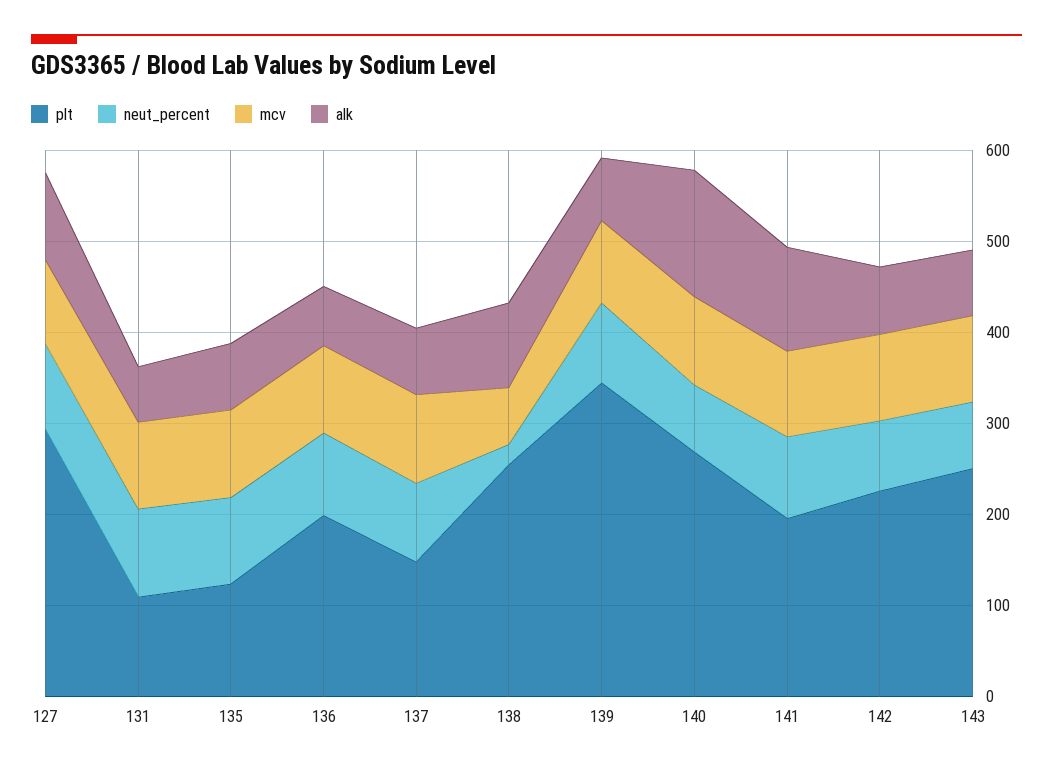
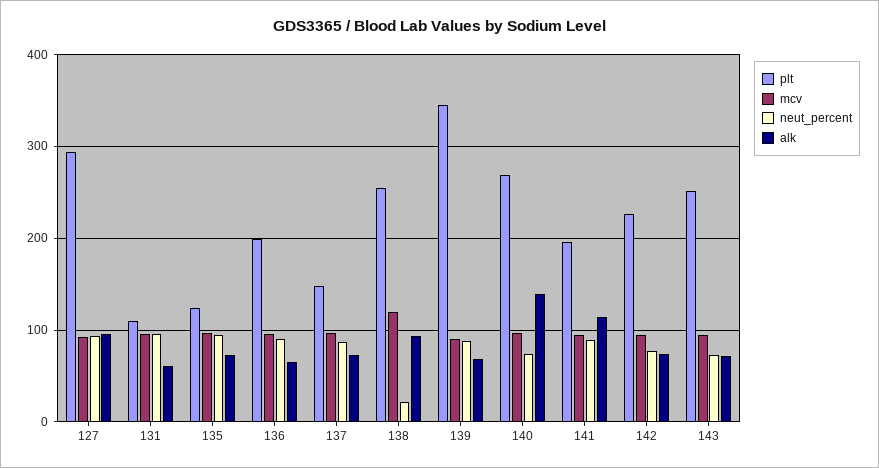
mcv, 138: 60 -> 120

